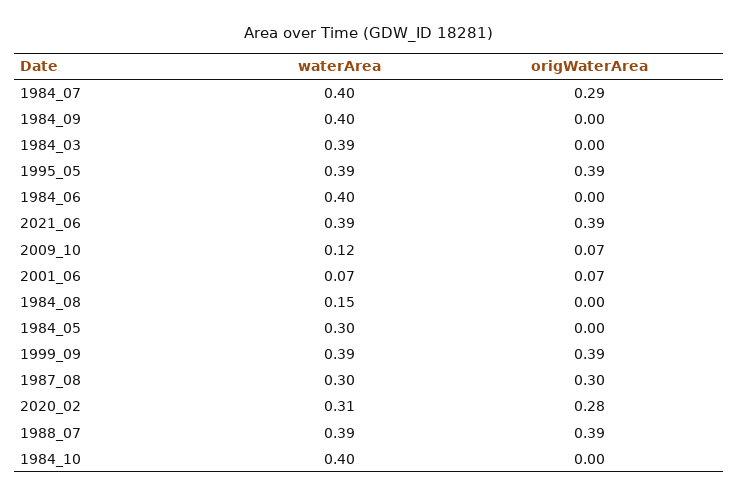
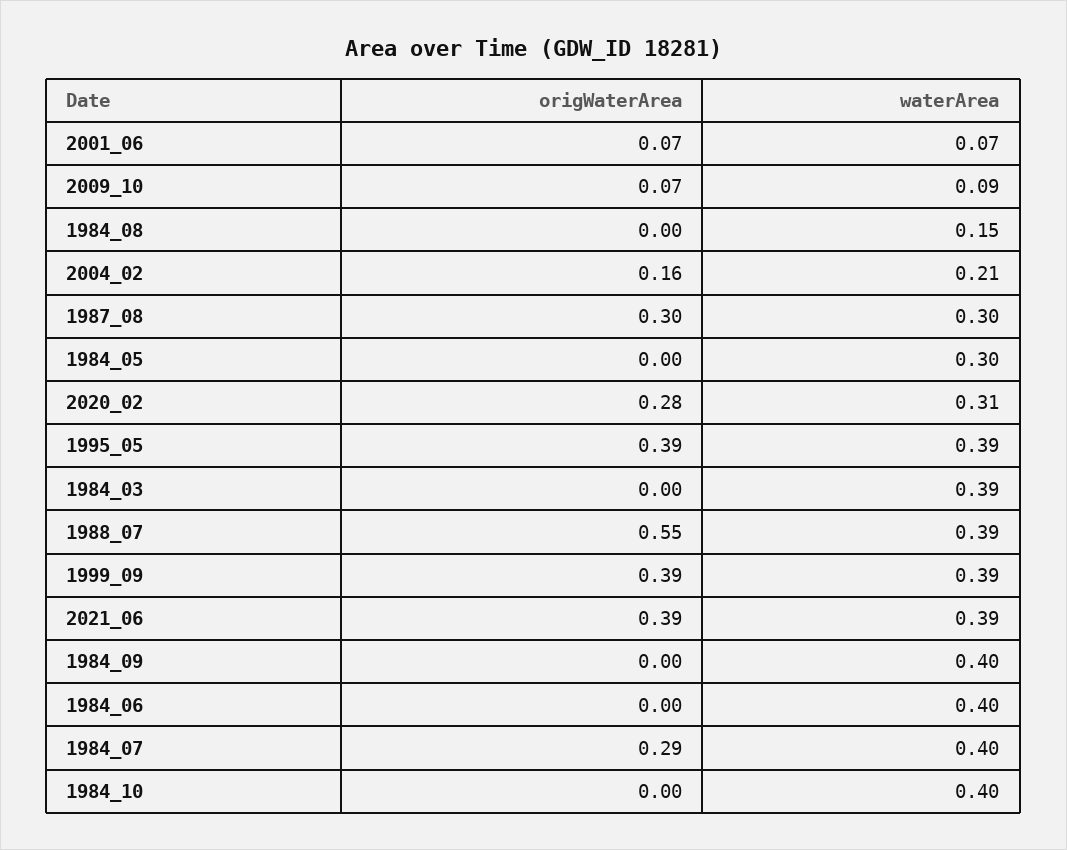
waterArea, 2009_10: 0.12 -> 0.09
origWaterArea, 1988_07: 0.39 -> 0.55
origWaterArea, 2004_02: none -> 0.16
waterArea, 2004_02: none -> 0.21

